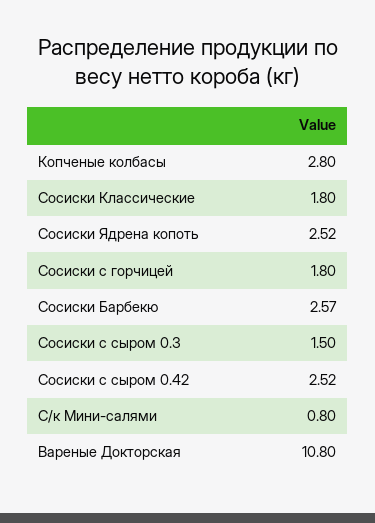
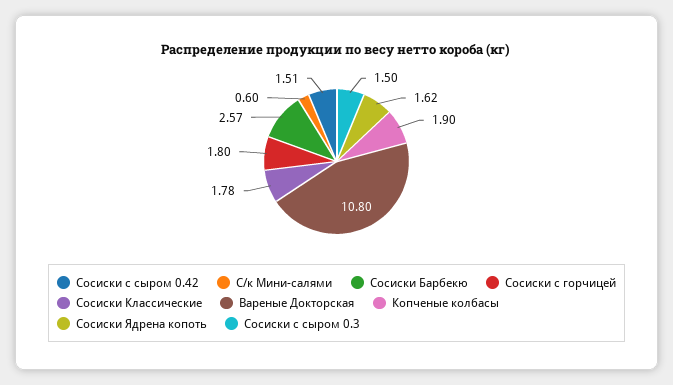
Копченые колбасы: 2.8 -> 1.9
Сосиски Классические: 1.8 -> 1.78
Сосиски Ядрена копоть: 2.52 -> 1.62
Сосиски с сыром 0.42: 2.52 -> 1.51
С/к Мини-салями: 0.8 -> 0.6

